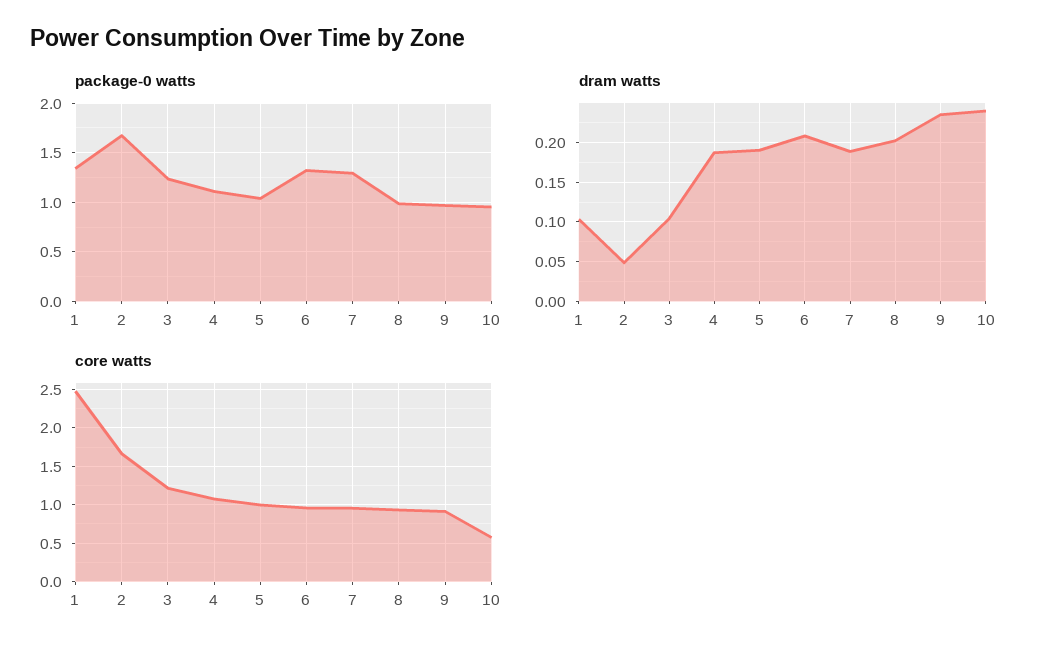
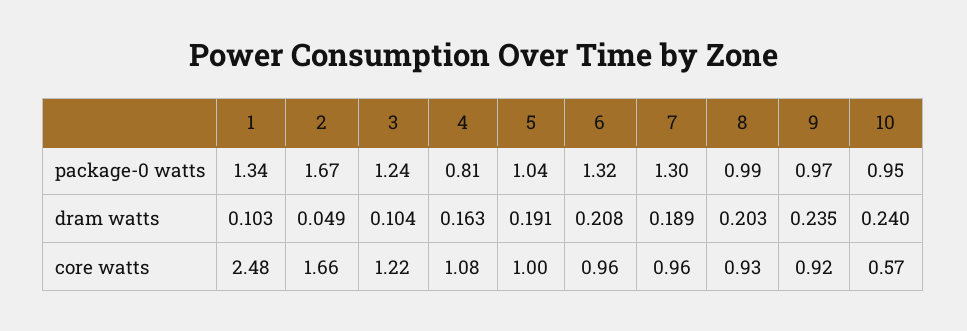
package-0 watts, 4: 1.1 -> 0.81
dram watts, 4: 0.19 -> 0.163

